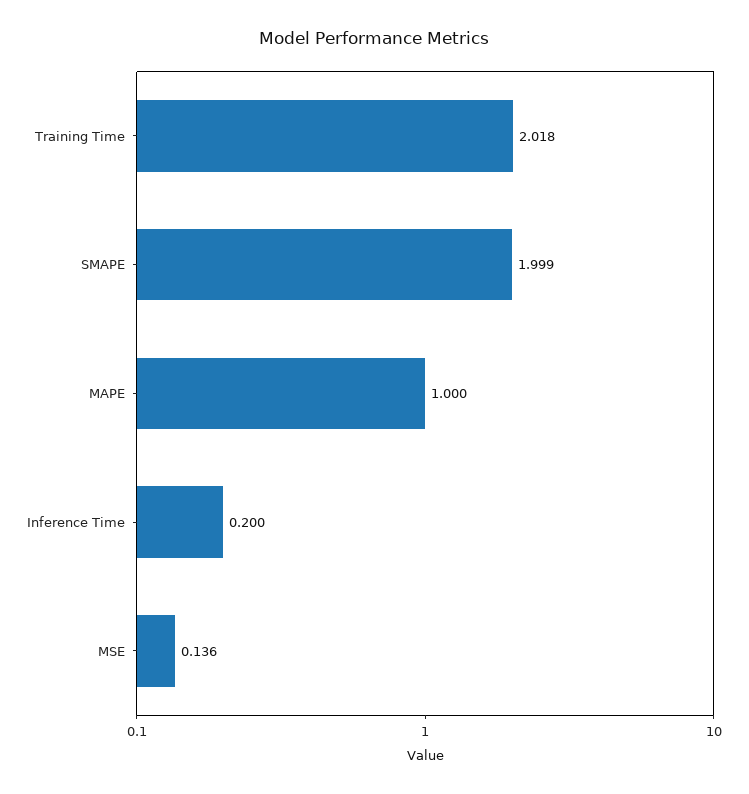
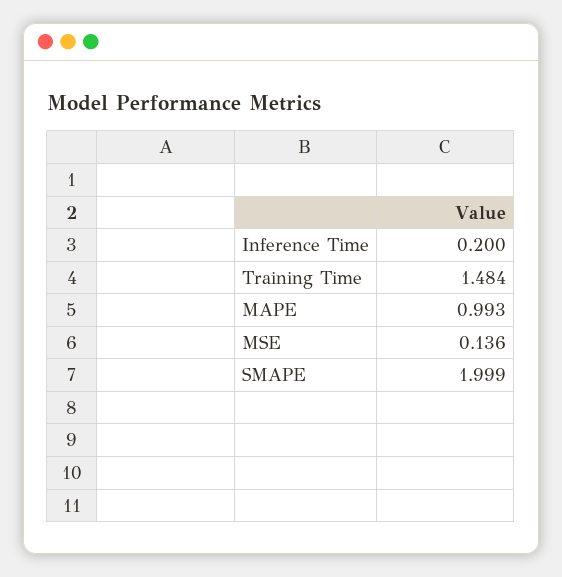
Training Time: 2.018 -> 1.484
MAPE: 1 -> 0.993

